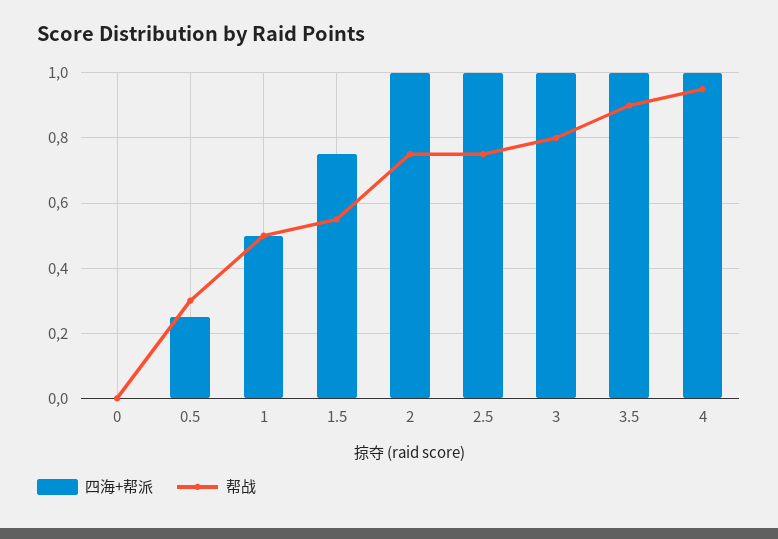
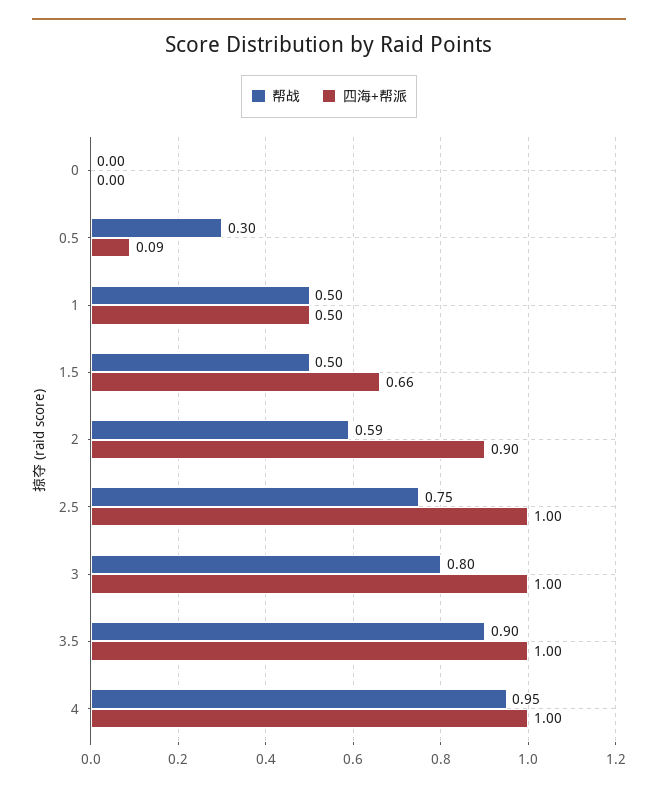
四海+帮派, 0.5: 0.25 -> 0.09
四海+帮派, 1.5: 0.75 -> 0.66
帮战, 1.5: 0.55 -> 0.5
四海+帮派, 2: 1 -> 0.9
帮战, 2: 0.75 -> 0.59

